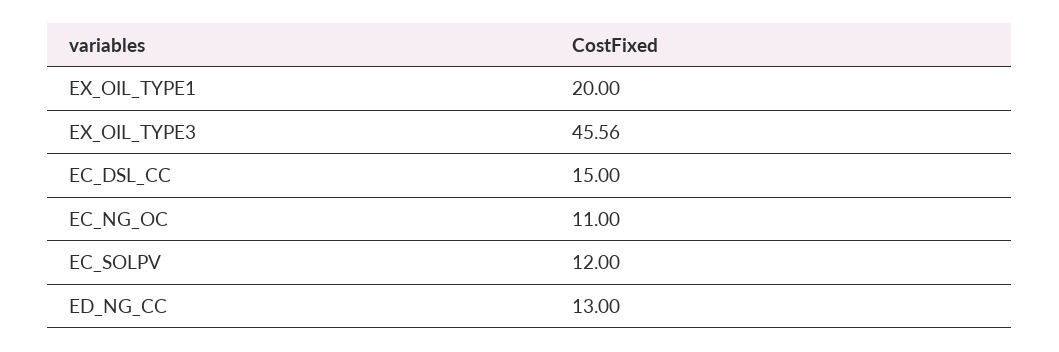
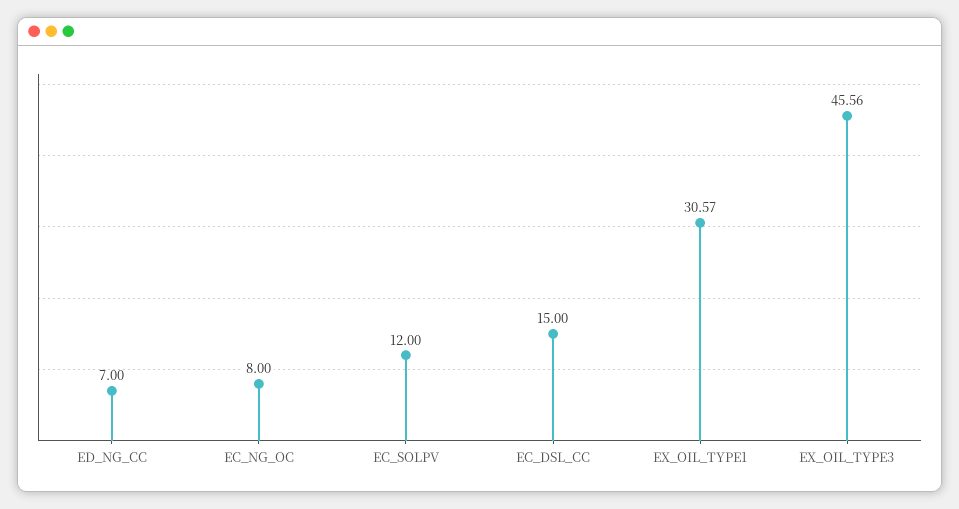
EX_OIL_TYPE1: 20 -> 30.57
EC_NG_OC: 11 -> 8
ED_NG_CC: 13 -> 7

